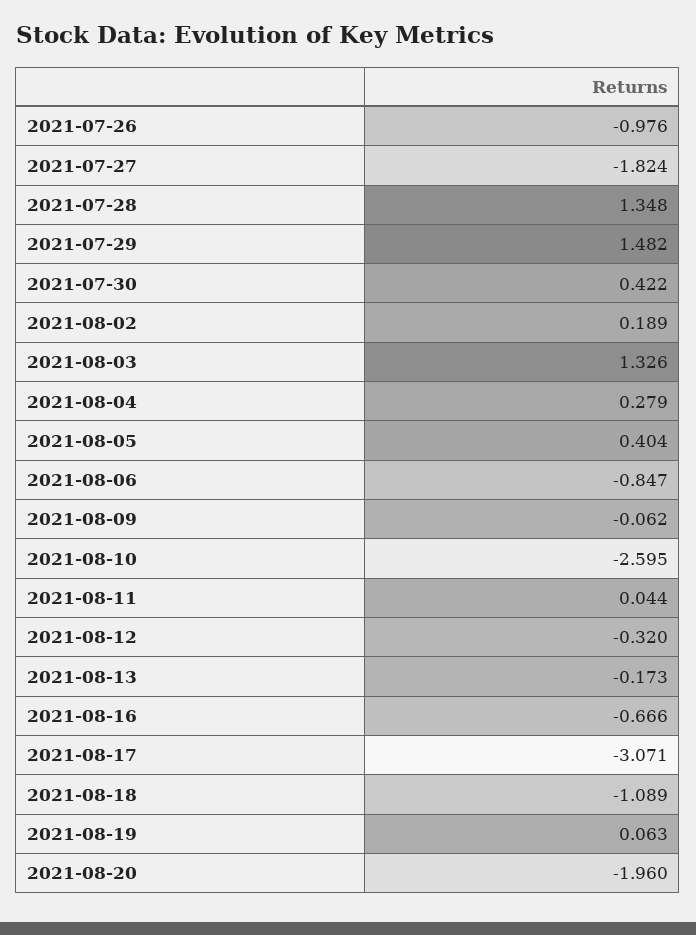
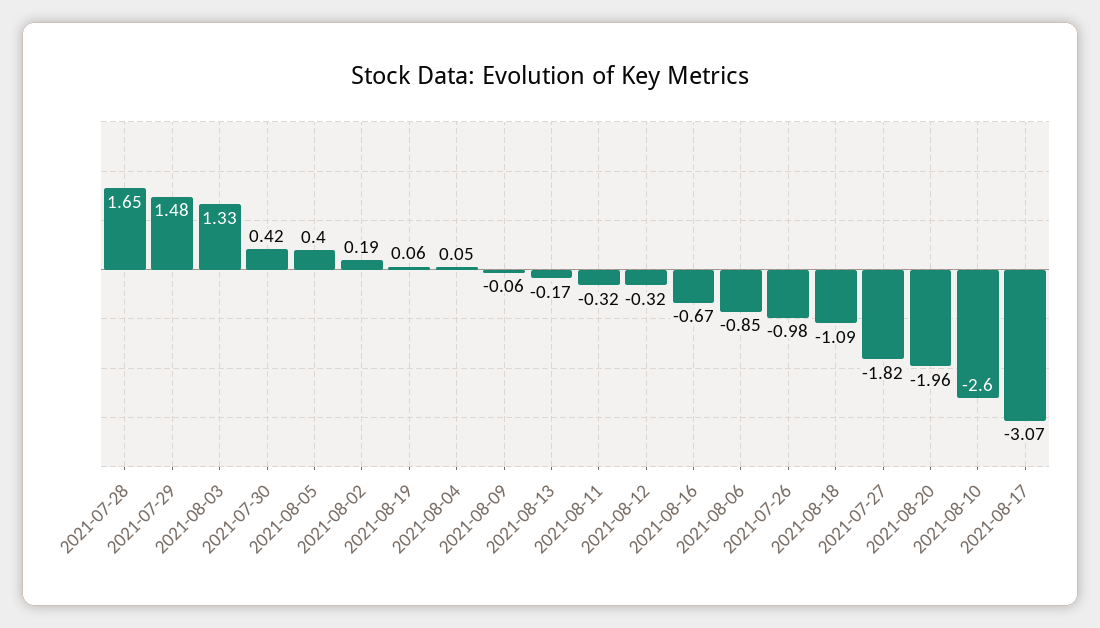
2021-07-28: 1.348 -> 1.65
2021-08-04: 0.279 -> 0.05
2021-08-11: 0.044 -> -0.32

